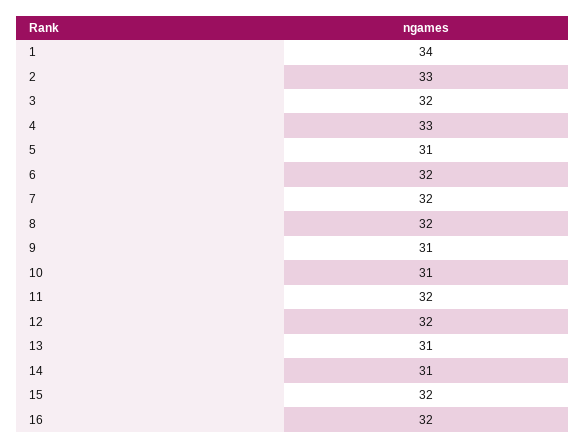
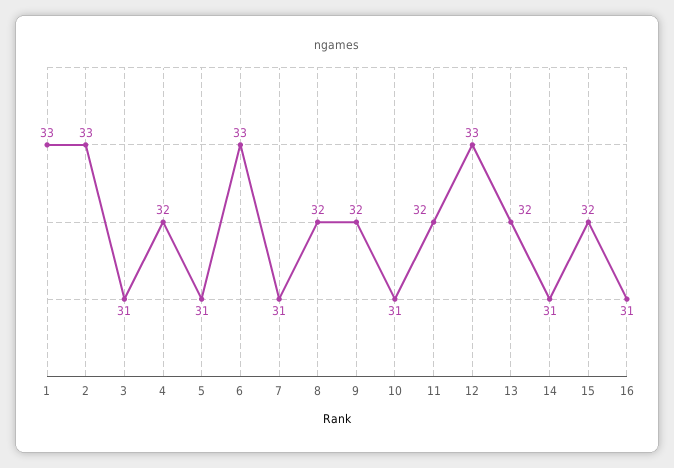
1: 34 -> 33
3: 32 -> 31
4: 33 -> 32
6: 32 -> 33
7: 32 -> 31
9: 31 -> 32
12: 32 -> 33
13: 31 -> 32
16: 32 -> 31

